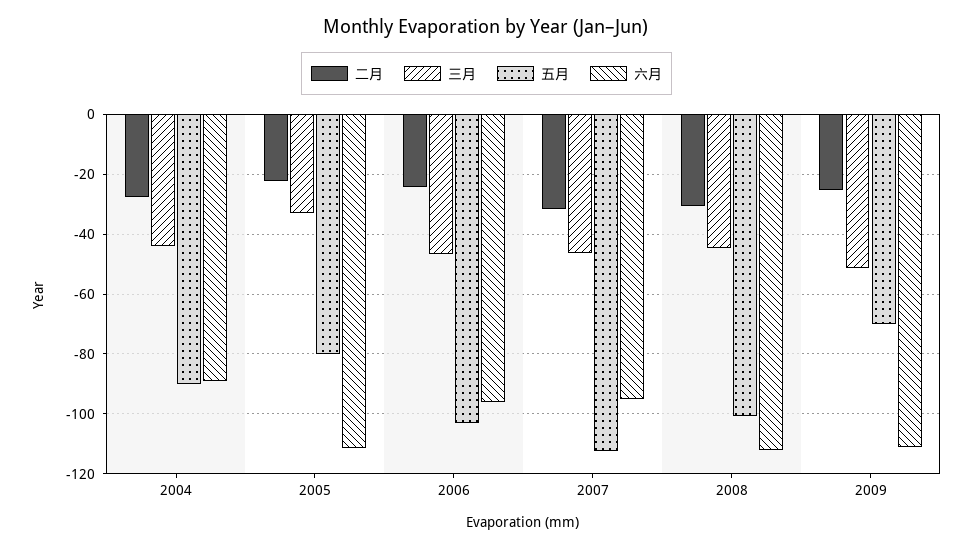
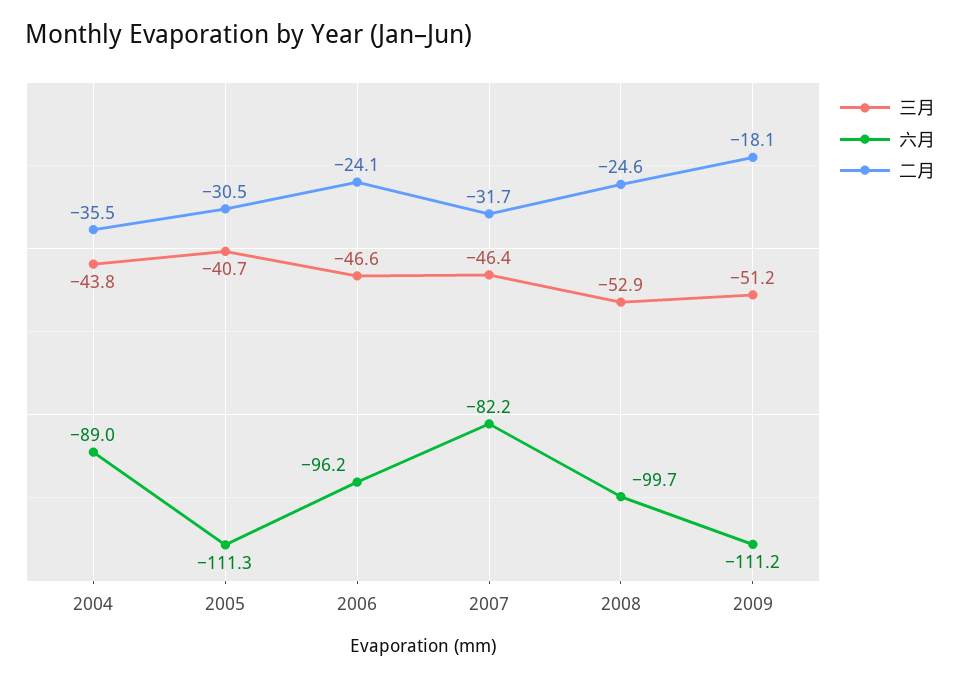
二月, 2004: -27.5 -> -35.5
五月, 2004: -90 -> none
二月, 2005: -22.5 -> -30.5
三月, 2005: -32.5 -> -40.7
五月, 2005: -80 -> none
五月, 2006: -102.5 -> none
五月, 2007: -112.5 -> none
六月, 2007: -95 -> -82.2
二月, 2008: -30 -> -24.6
三月, 2008: -45 -> -52.9
五月, 2008: -100 -> none
六月, 2008: -112.5 -> -99.7
二月, 2009: -25 -> -18.1
五月, 2009: -70 -> none

